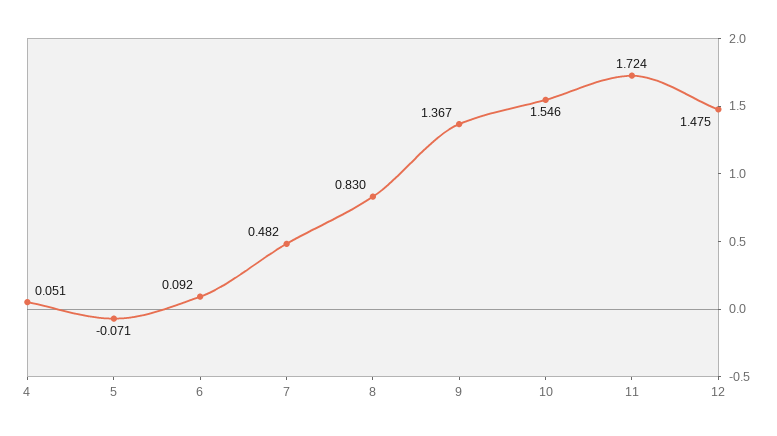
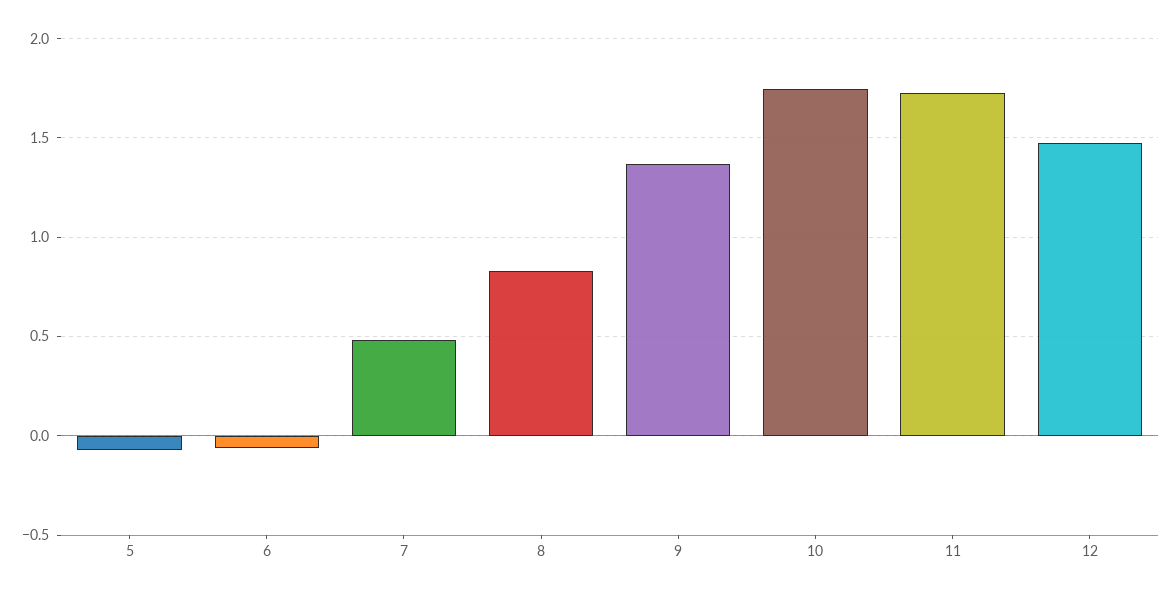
4: 0.051 -> none
6: 0.092 -> -0.05
10: 1.546 -> 1.75

